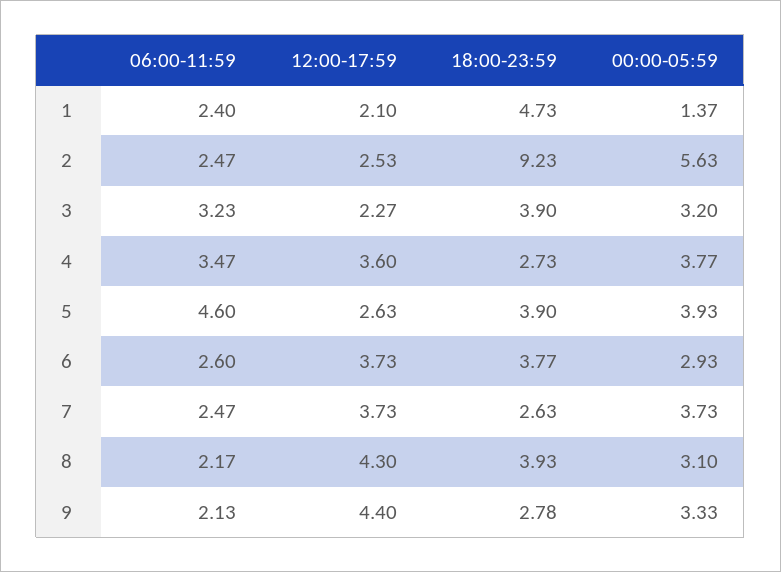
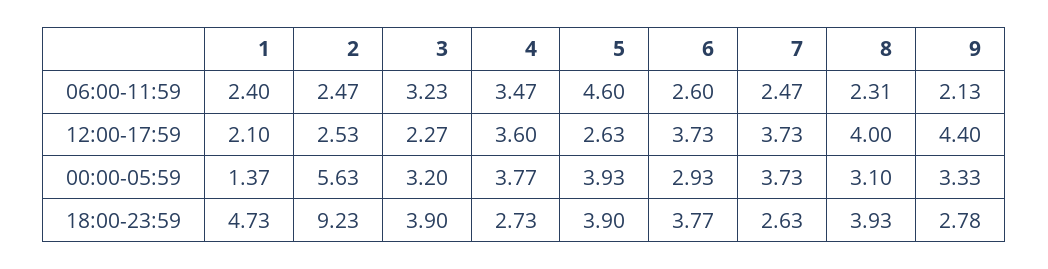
06:00-11:59, 8: 2.17 -> 2.31
12:00-17:59, 8: 4.3 -> 4

